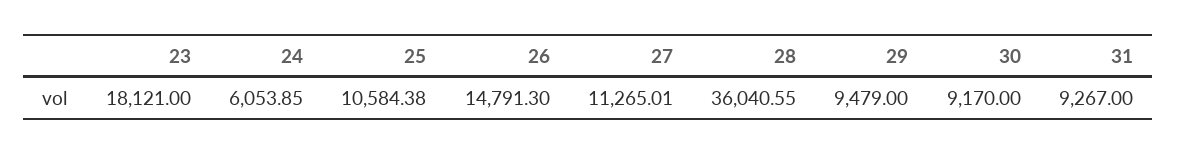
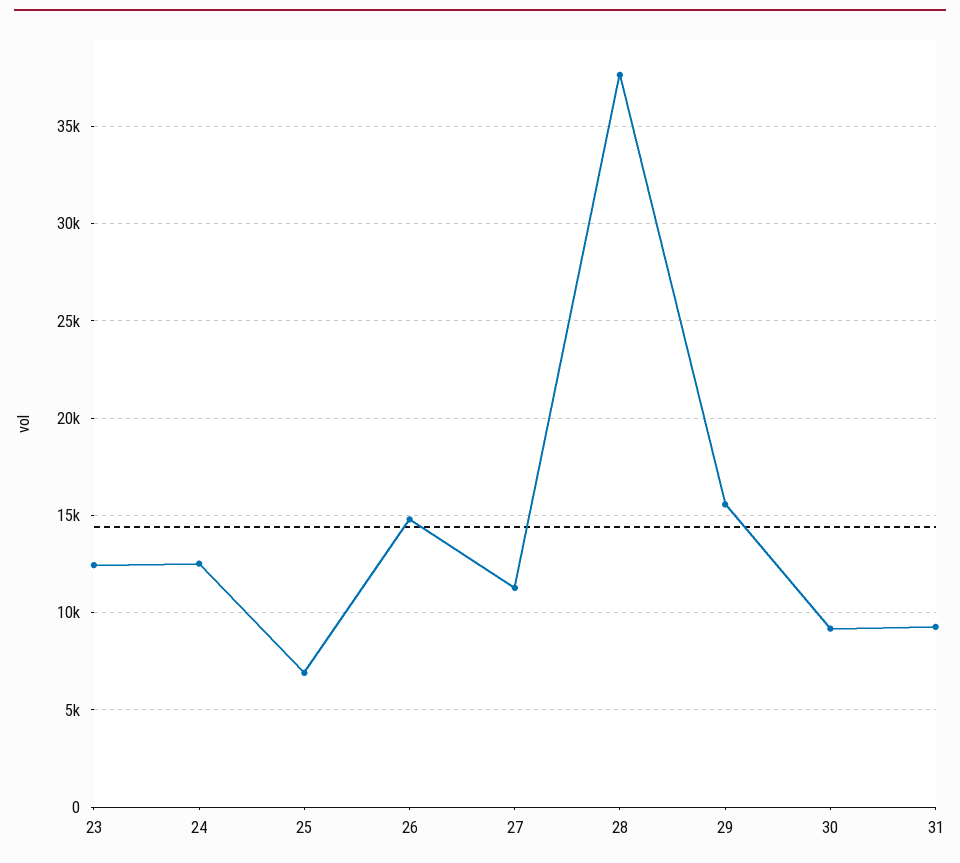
23: 18121 -> 12500
24: 6053.85 -> 12500
25: 10584.38 -> 7000
28: 36040.55 -> 37500
29: 9479 -> 15500

